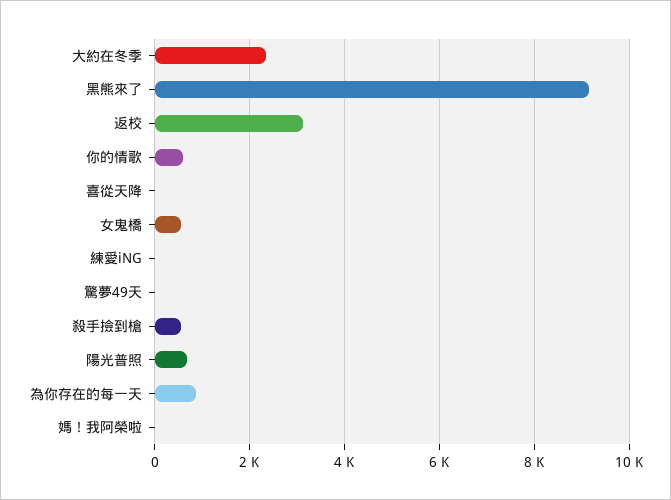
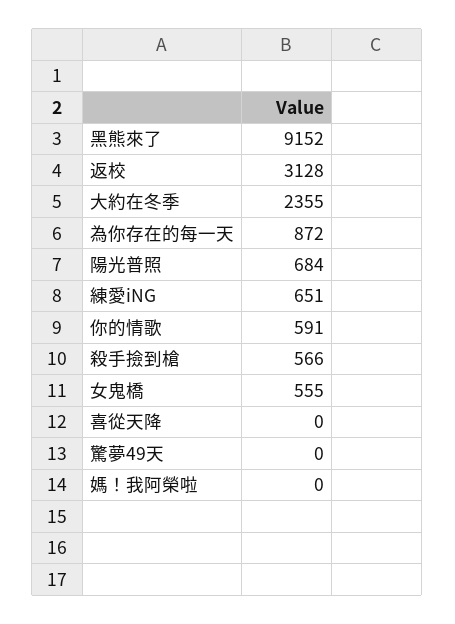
練愛iNG: 0 -> 651

